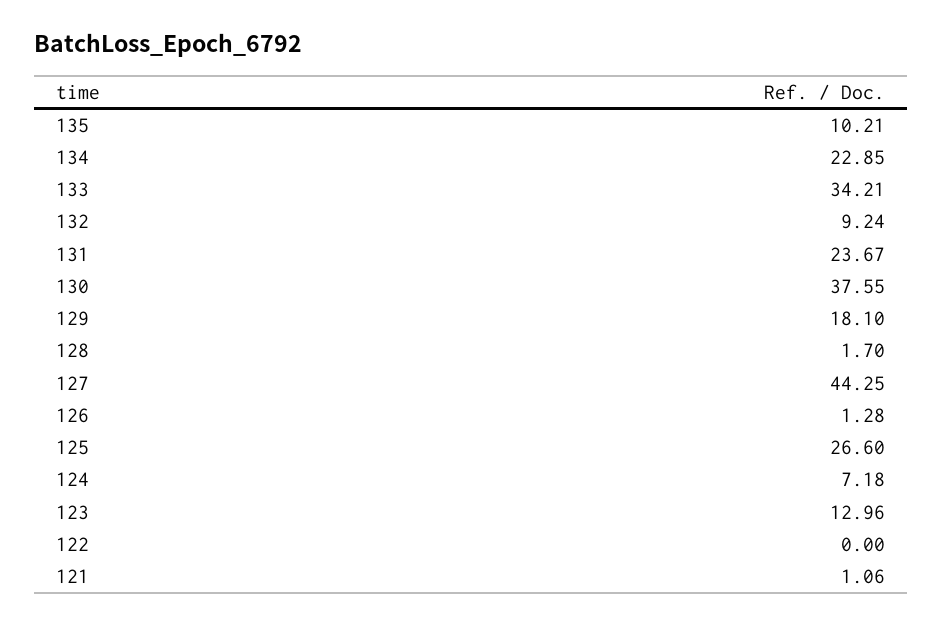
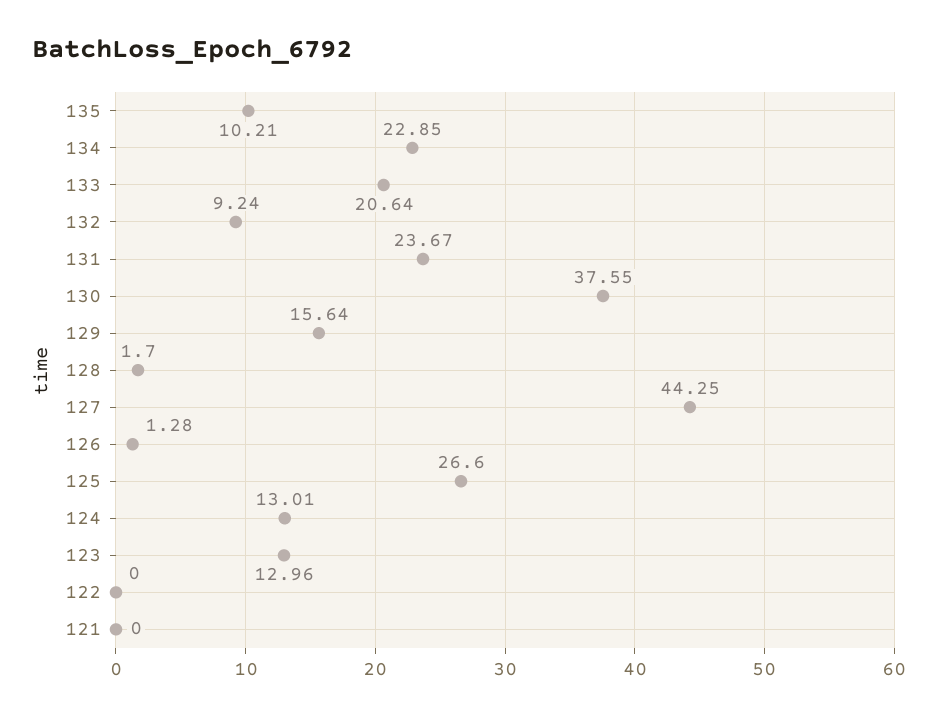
133: 34.21 -> 20.64
129: 18.1 -> 15.64
124: 7.18 -> 13.01
121: 1.06 -> 0

